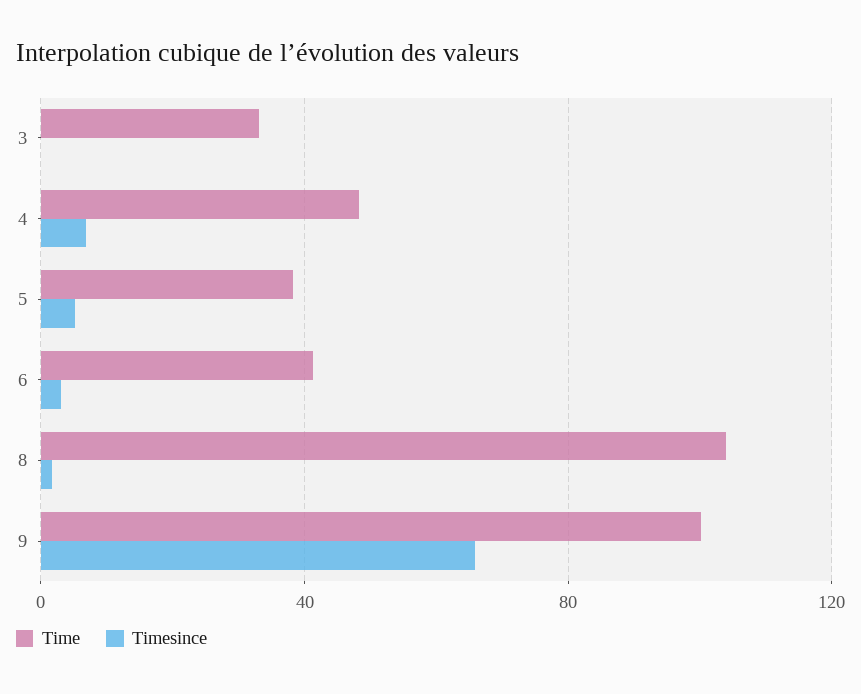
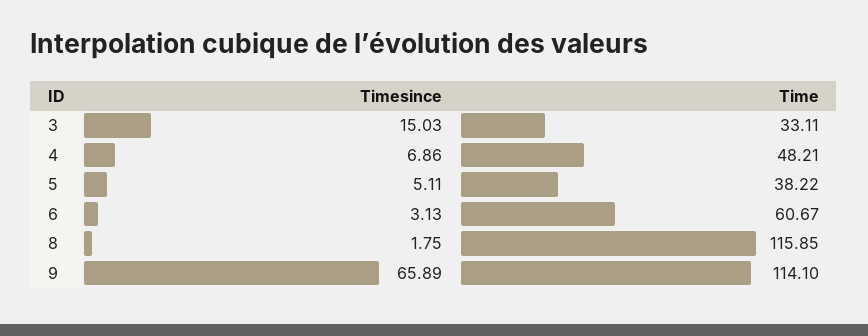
Timesince, 3: 0 -> 15.03
Time, 6: 40 -> 60.67
Time, 8: 105 -> 115.85
Time, 9: 100 -> 114.1

